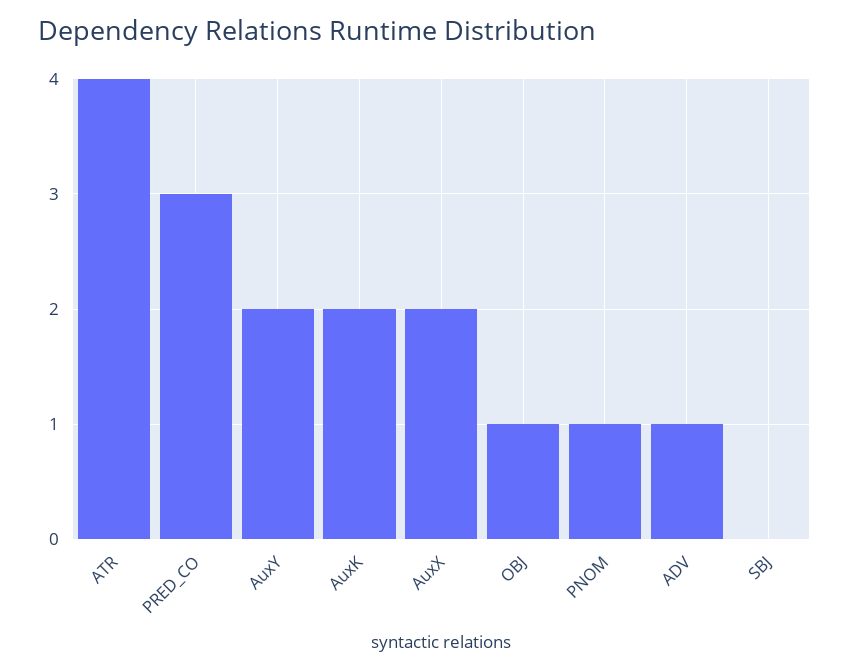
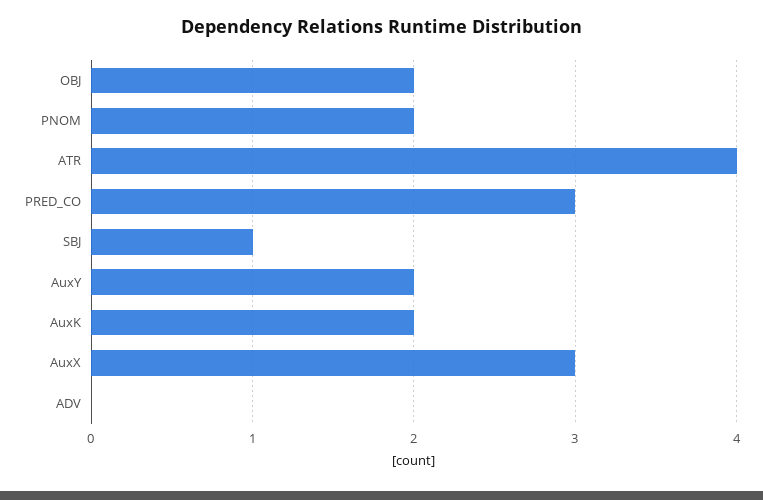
AuxX: 2 -> 3
OBJ: 1 -> 2
PNOM: 1 -> 2
ADV: 1 -> 0
SBJ: 0 -> 1

